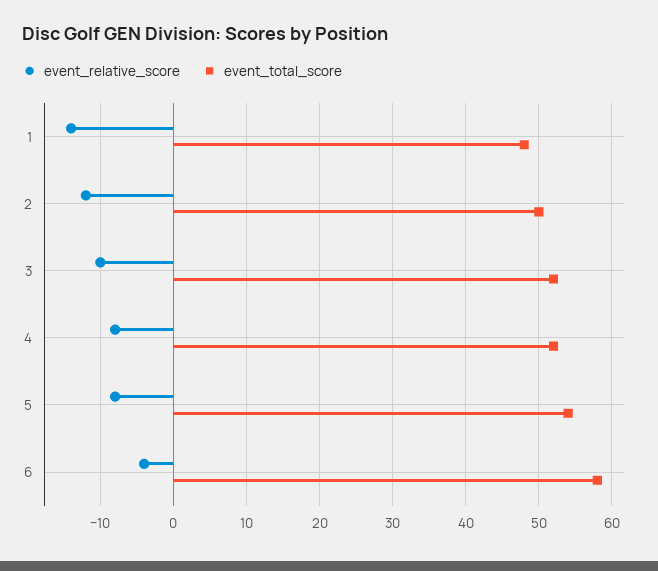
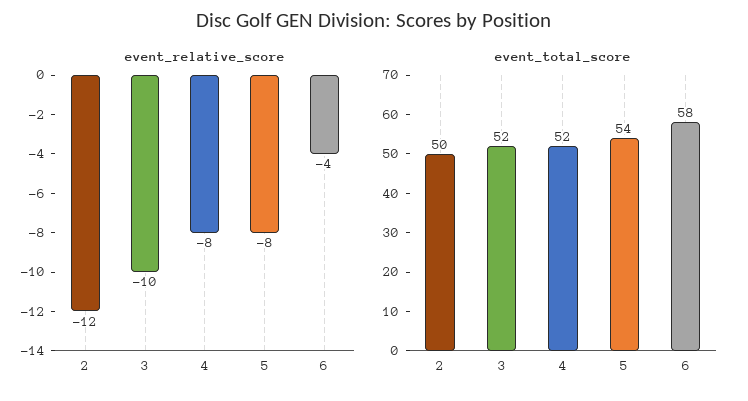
event_relative_score, 1: -14 -> none
event_total_score, 1: 48 -> none

